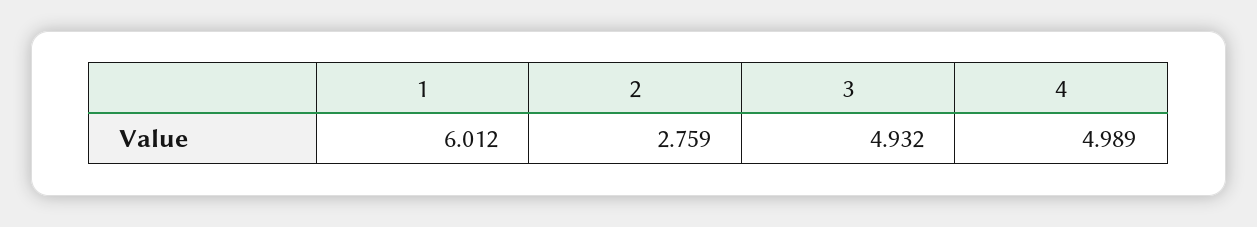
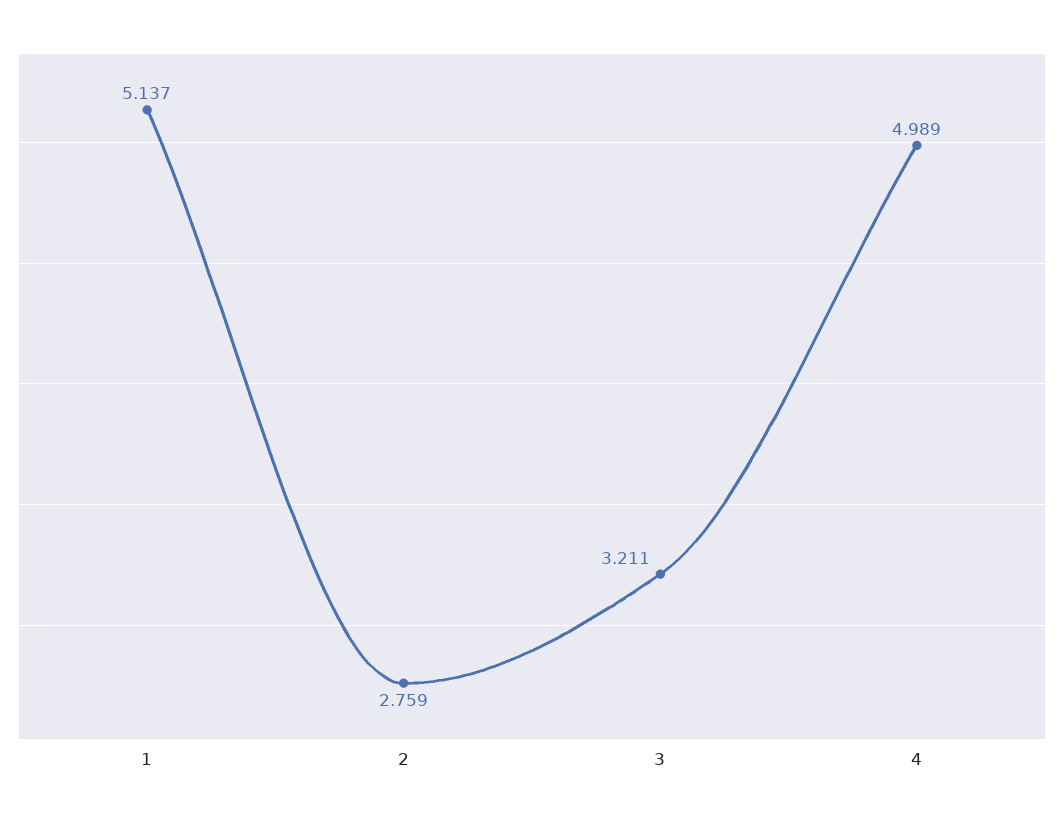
1: 6.012 -> 5.137
3: 4.932 -> 3.211

